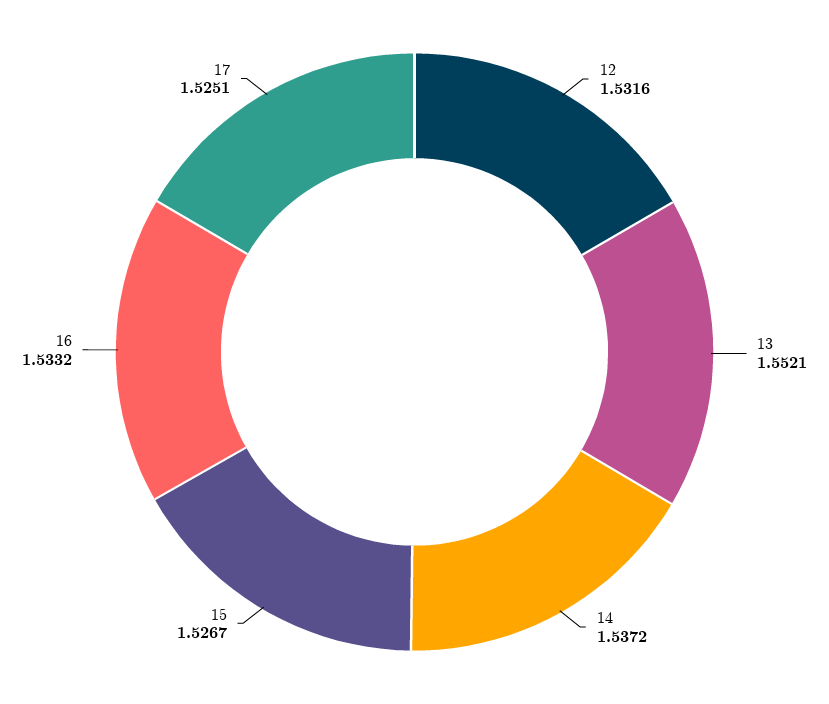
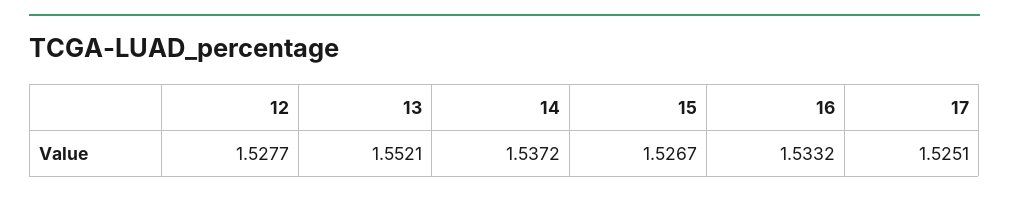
12: 1.5316 -> 1.5277

